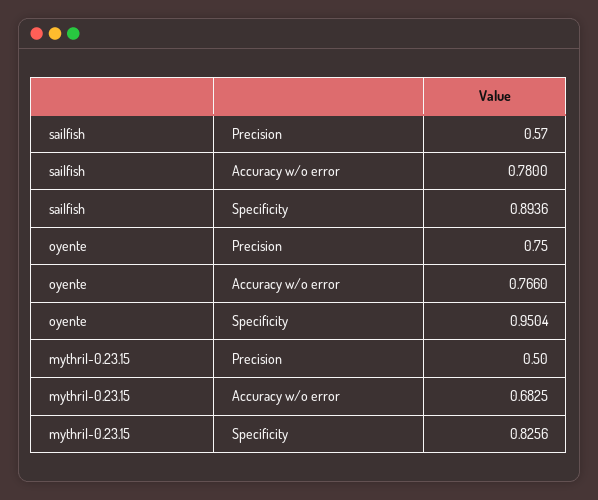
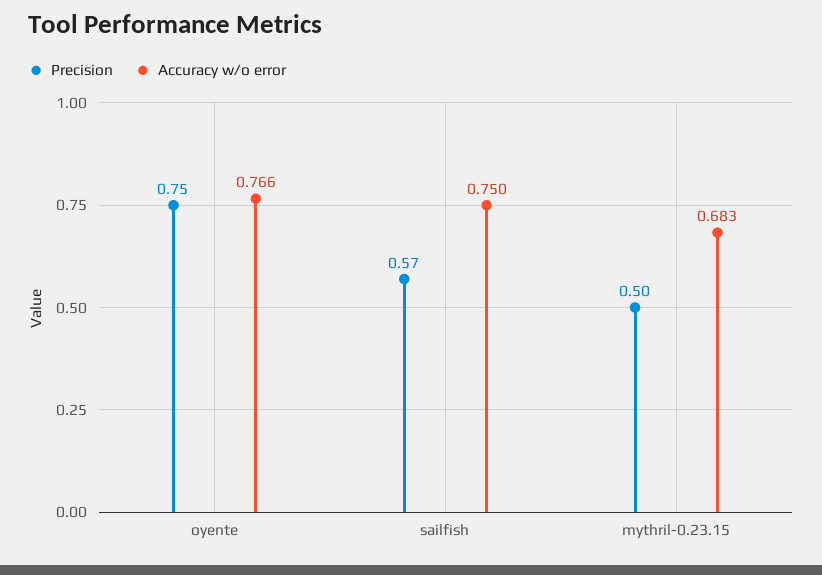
Accuracy w/o error, sailfish: 0.78 -> 0.75
Specificity, sailfish: 0.8936 -> none
Specificity, oyente: 0.9504 -> none
Specificity, mythril-0.23.15: 0.8256 -> none

